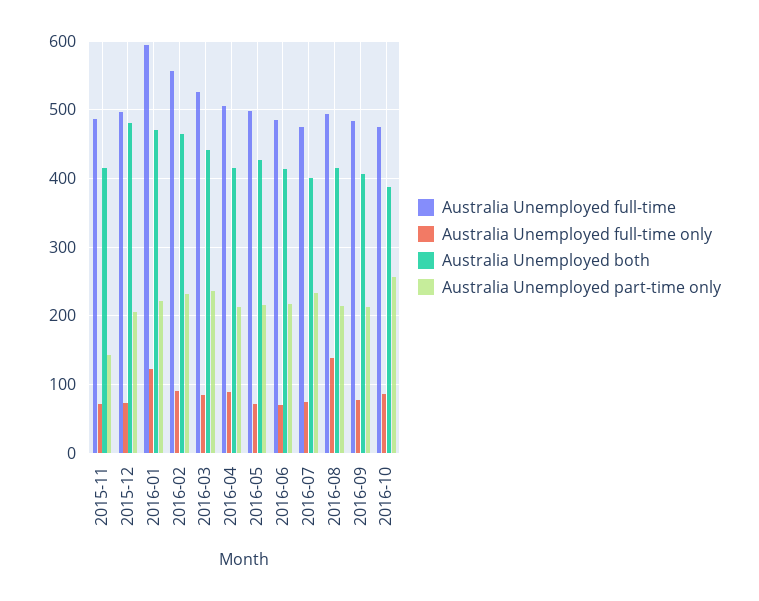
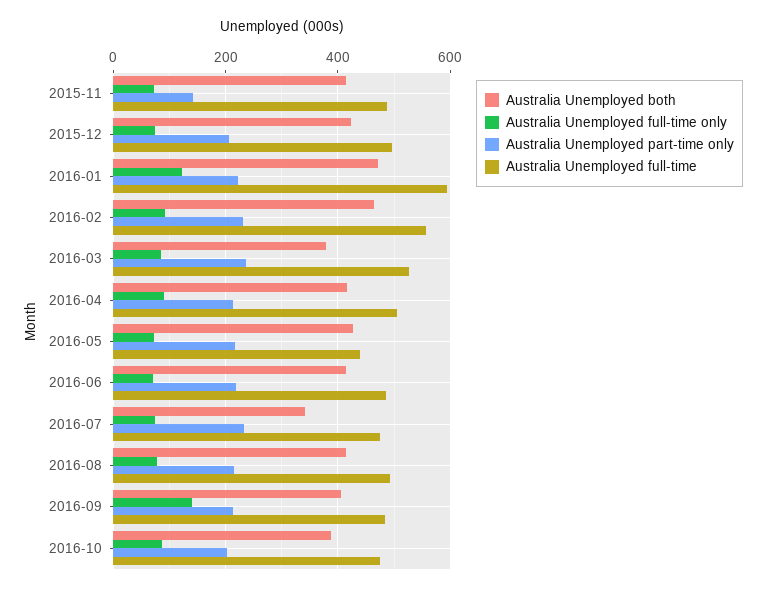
Australia Unemployed both, 2015-12: 480 -> 420
Australia Unemployed both, 2016-03: 440 -> 380
Australia Unemployed full-time, 2016-05: 500 -> 440
Australia Unemployed both, 2016-07: 400 -> 340
Australia Unemployed full-time only, 2016-08: 140 -> 80
Australia Unemployed full-time only, 2016-09: 80 -> 140
Australia Unemployed part-time only, 2016-10: 260 -> 200

